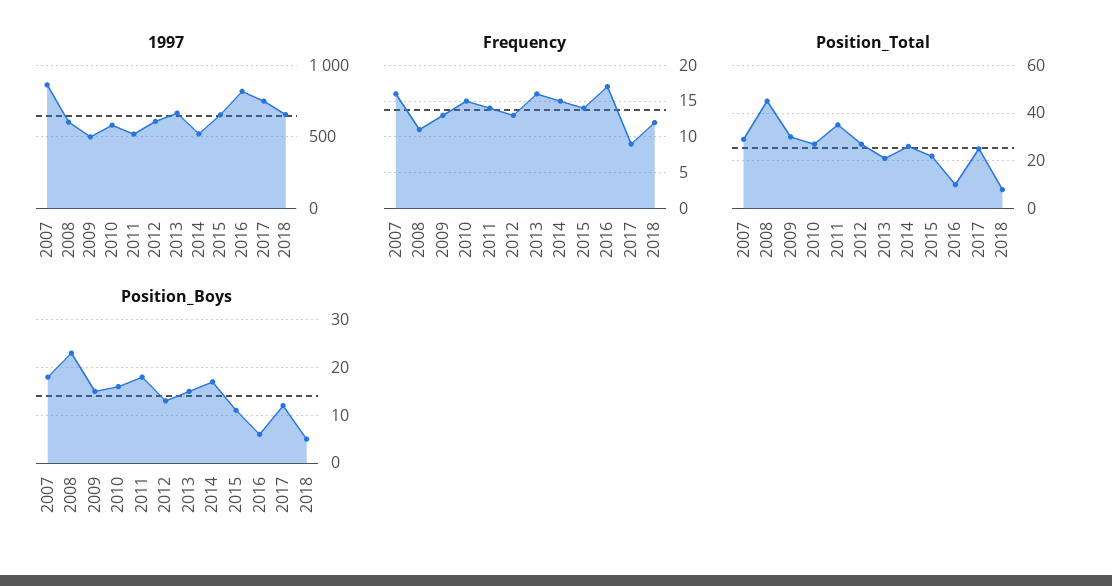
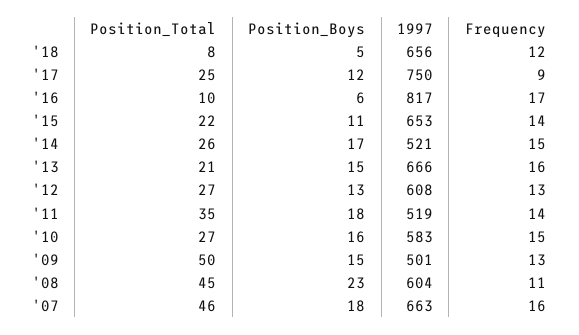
1997, 2007: 850 -> 663
Position_Total, 2007: 30 -> 46
Position_Total, 2009: 30 -> 50

